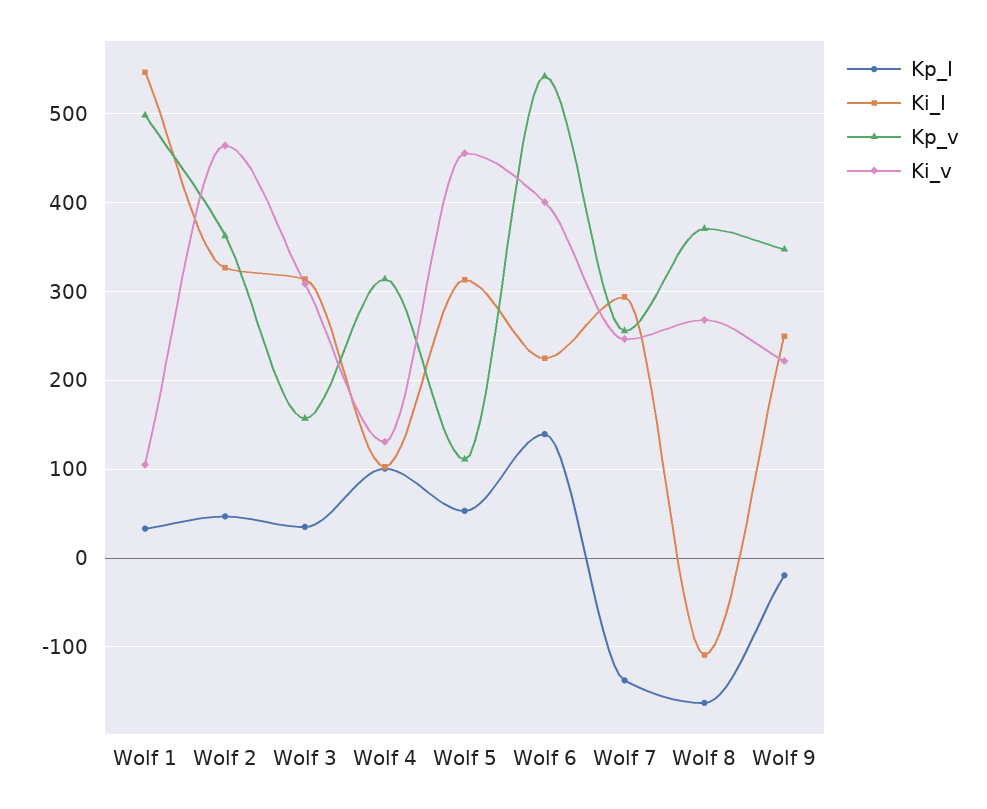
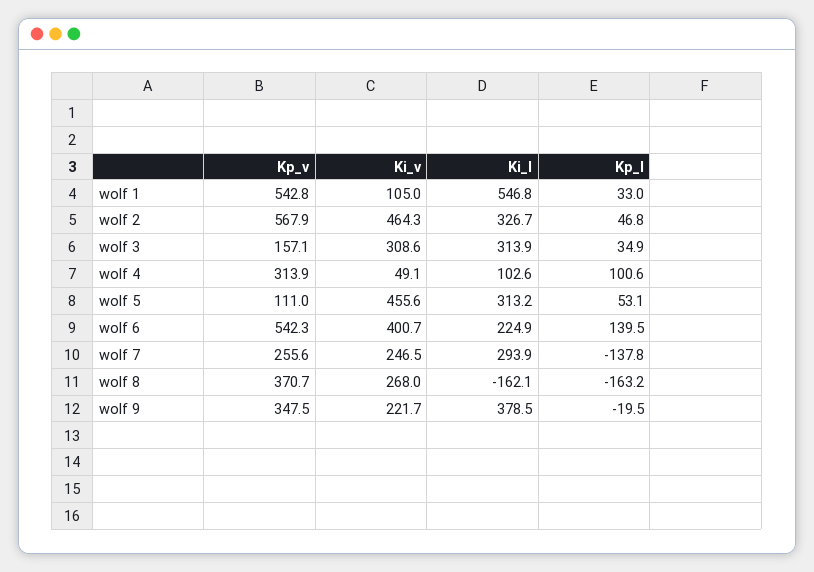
Kp_v, Wolf 1: 500 -> 542.8
Kp_v, Wolf 2: 360 -> 567.9
Ki_v, Wolf 4: 130 -> 49.1
Ki_I, Wolf 8: -110 -> -162.1
Ki_I, Wolf 9: 250 -> 378.5

